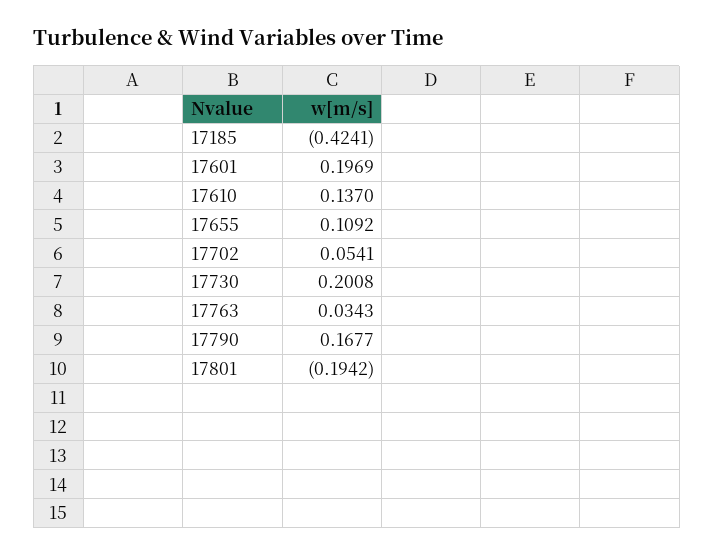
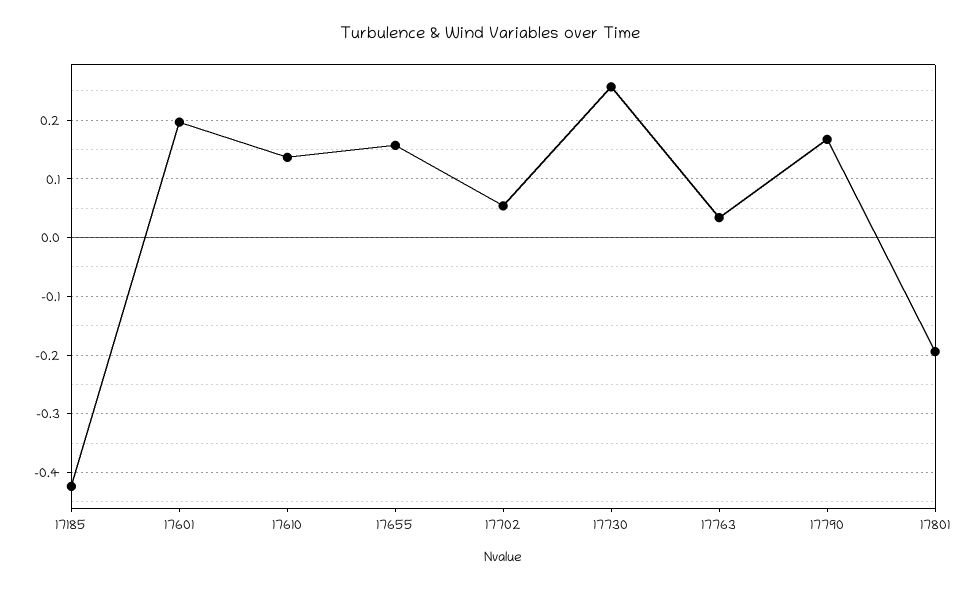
17655: 0.1092 -> 0.16
17730: 0.2008 -> 0.26

